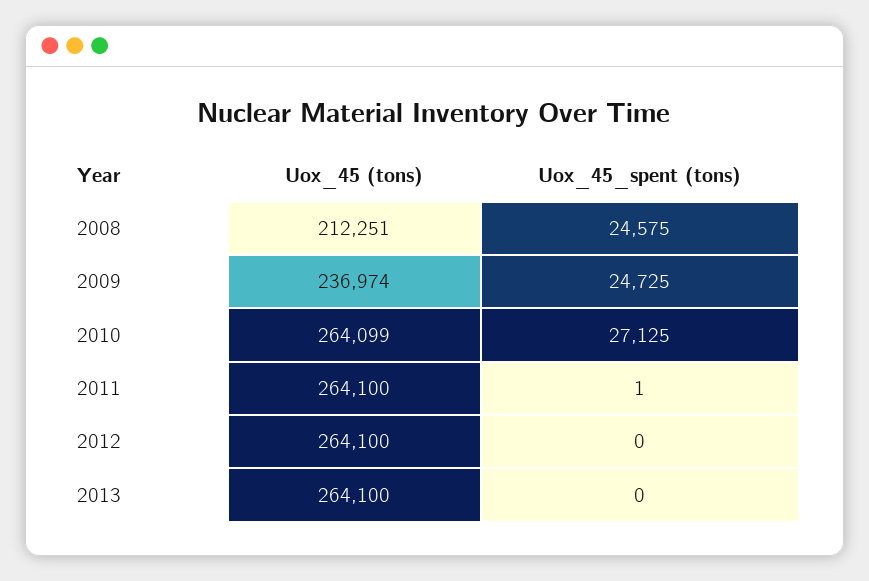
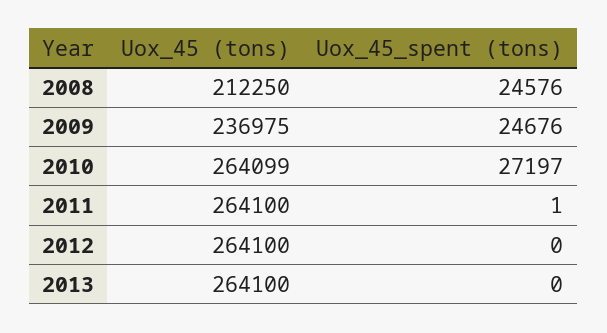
Uox_45 (tons), 2008: 212251 -> 212250
Uox_45_spent (tons), 2008: 24575 -> 24576
Uox_45 (tons), 2009: 236974 -> 236975
Uox_45_spent (tons), 2009: 24725 -> 24676
Uox_45_spent (tons), 2010: 27125 -> 27197

